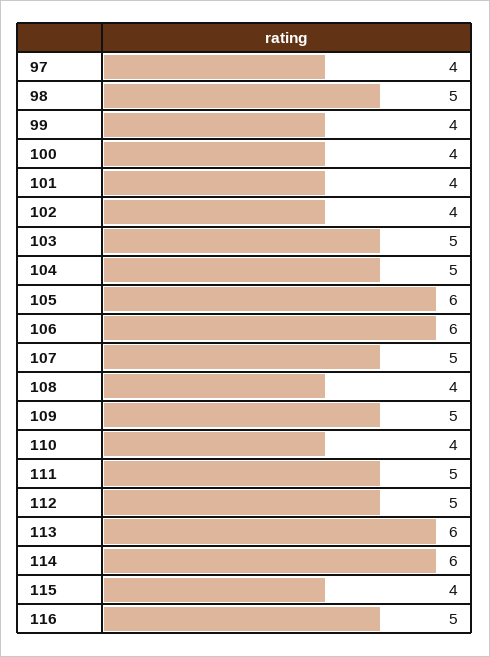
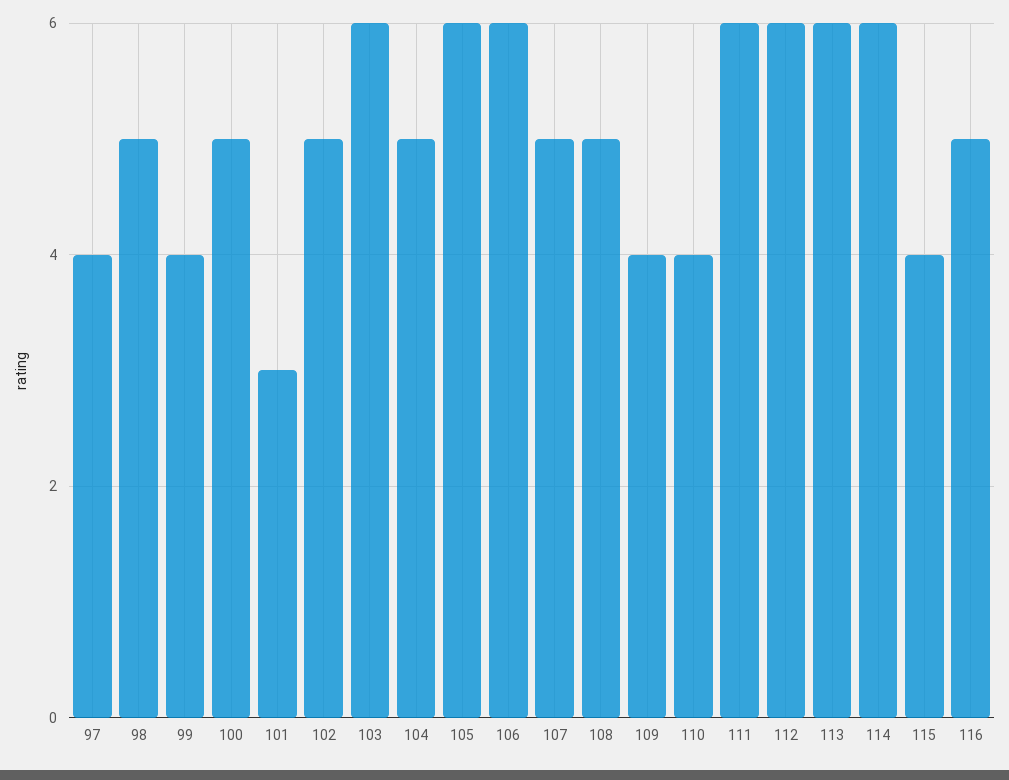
100: 4 -> 5
101: 4 -> 3
102: 4 -> 5
103: 5 -> 6
108: 4 -> 5
109: 5 -> 4
111: 5 -> 6
112: 5 -> 6

